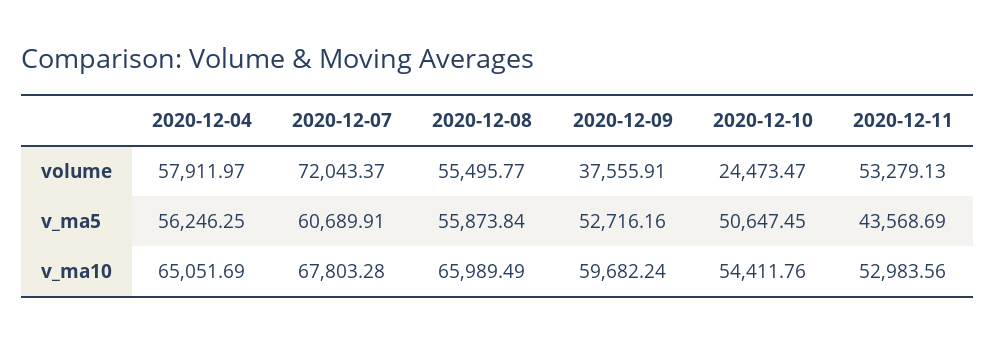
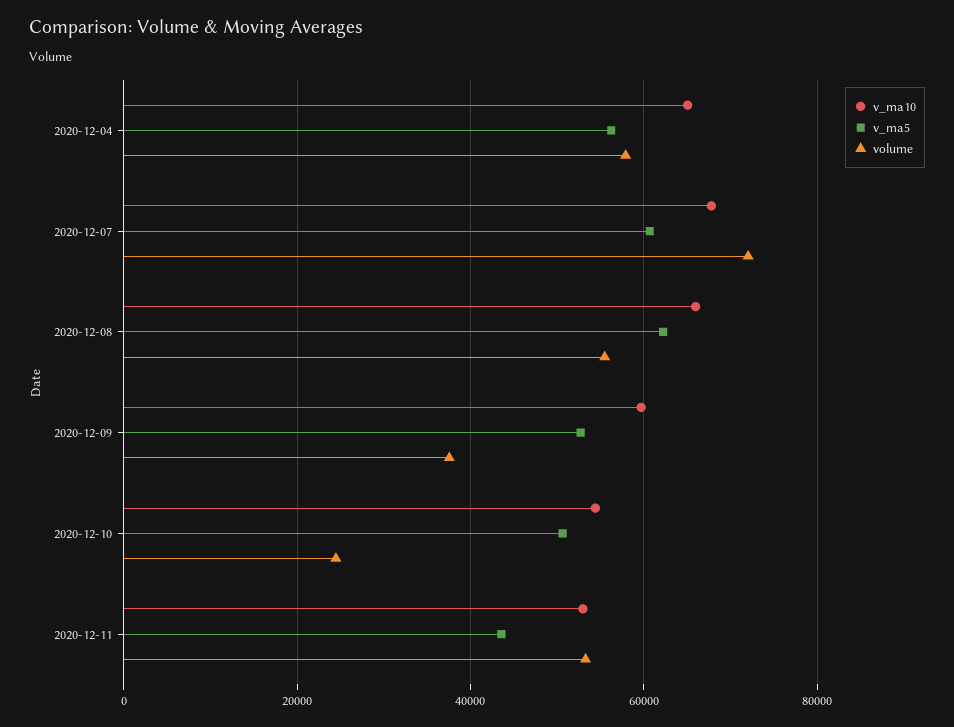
v_ma5, 2020-12-08: 55873.84 -> 62000

